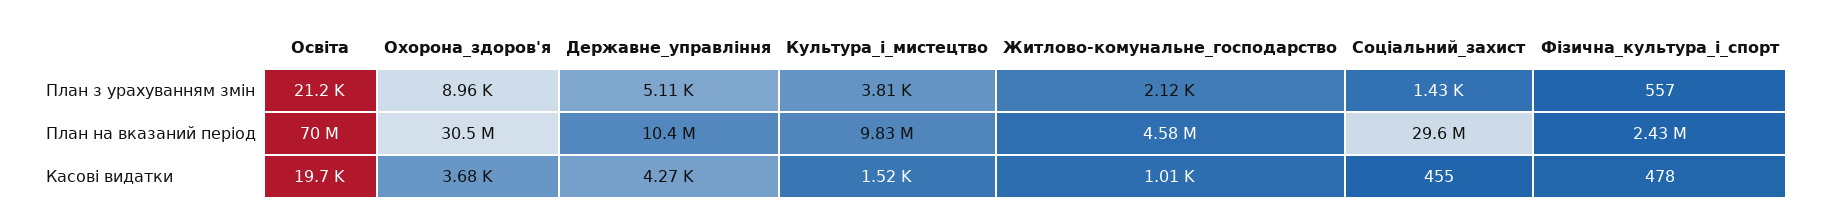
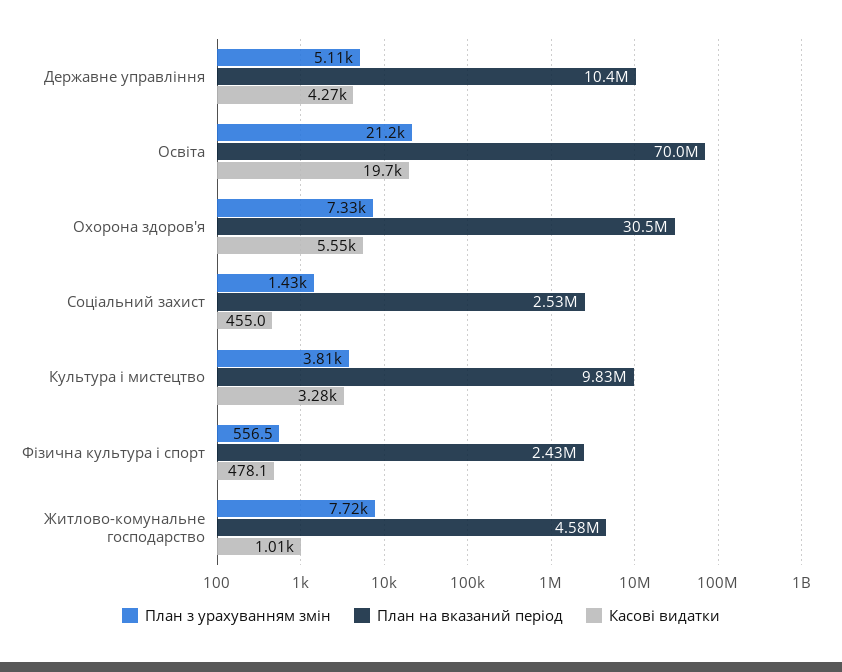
План з урахуванням змін, Охорона_здоров'я: 8960 -> 7330
План з урахуванням змін, Житлово-комунальне_господарство: 2120 -> 7720
План на вказаний період, Соціальний_захист: 29600000 -> 2530000
Касові видатки, Охорона_здоров'я: 3680 -> 5550
Касові видатки, Культура_i_мистецтво: 1520 -> 3280

